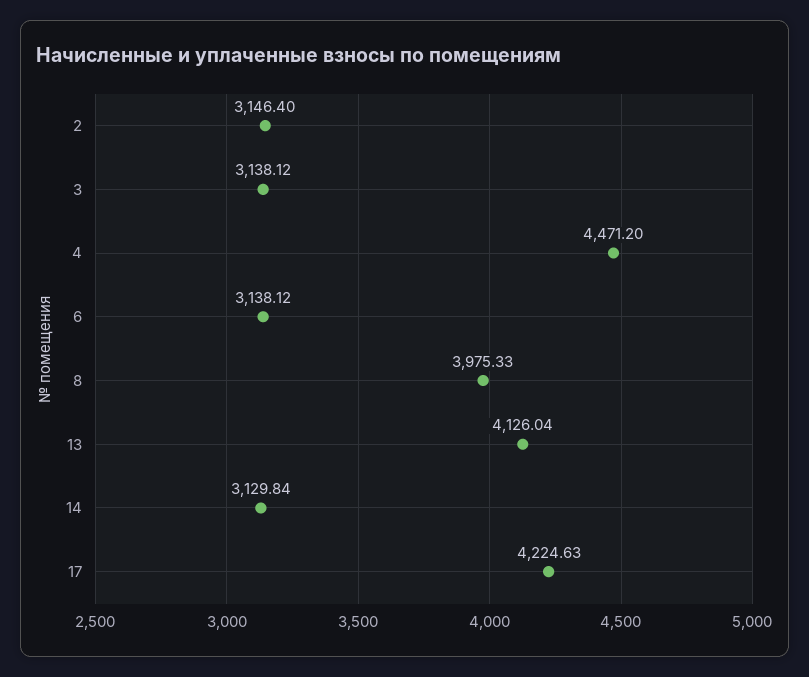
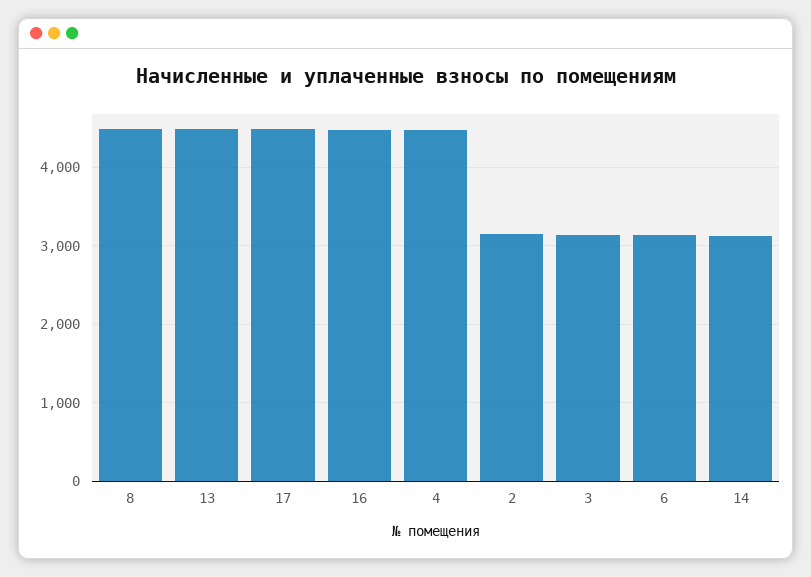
8: 3975.33 -> 4500
13: 4126.04 -> 4500
17: 4224.63 -> 4500
16: none -> 4500

